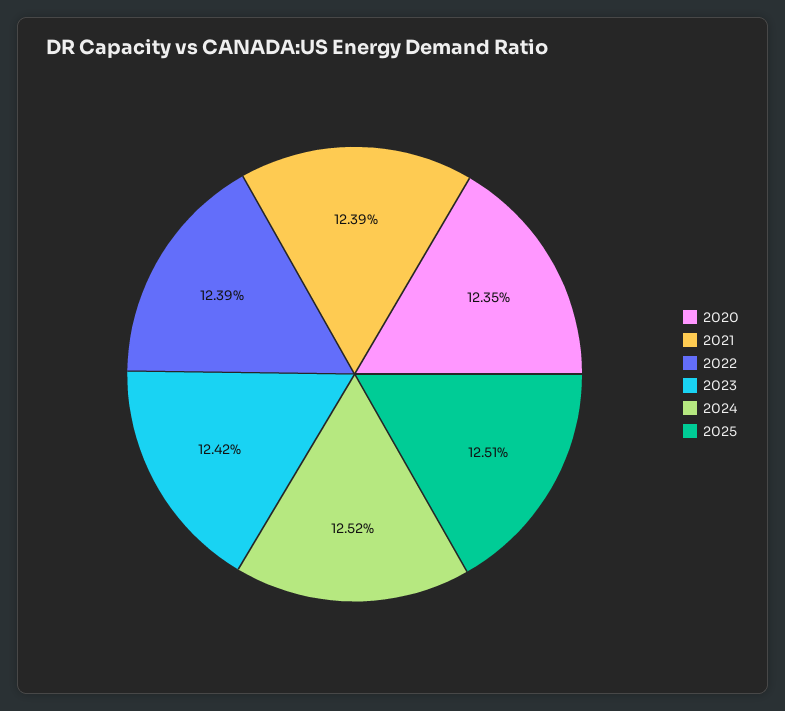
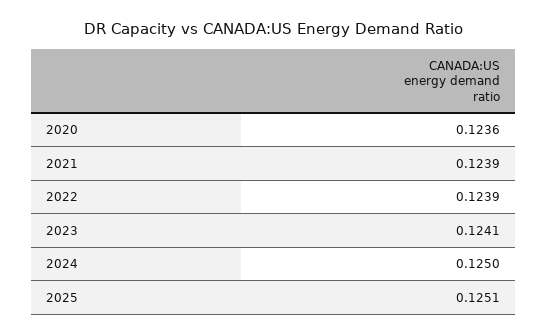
2020: 0.1235 -> 0.1236
2023: 0.1242 -> 0.1241
2024: 0.1252 -> 0.125

